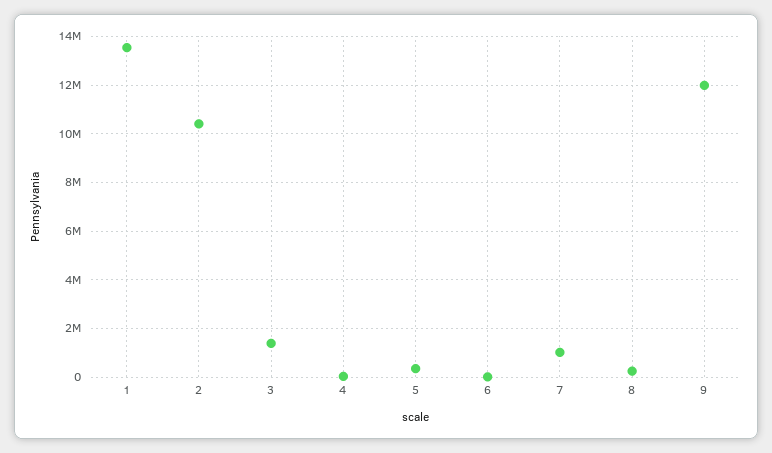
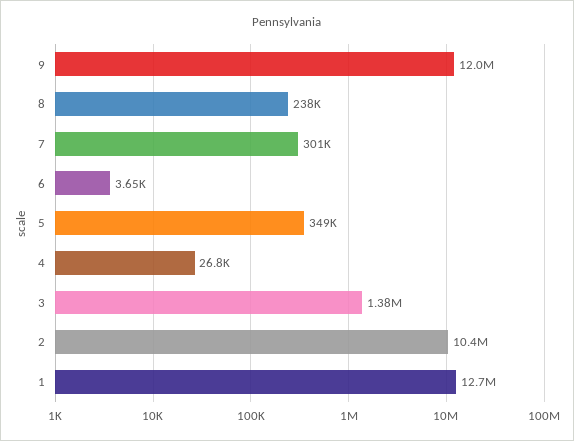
1: 13500000 -> 12700000
7: 1000000 -> 301000

